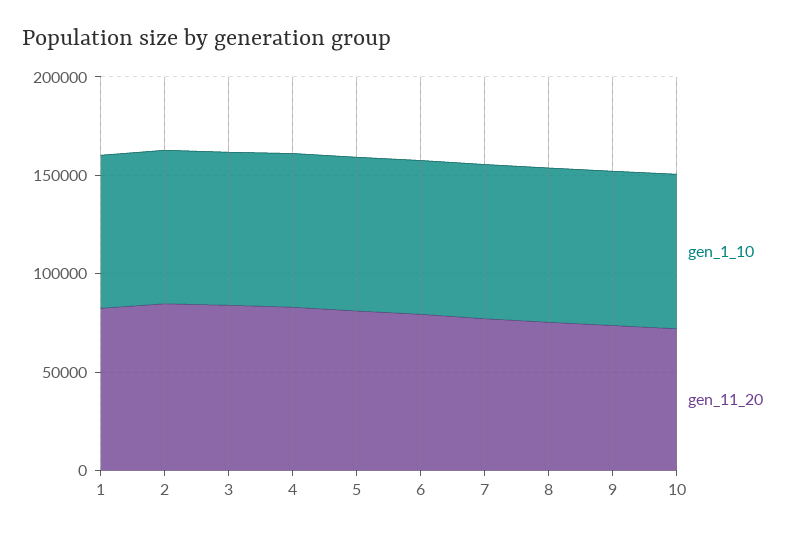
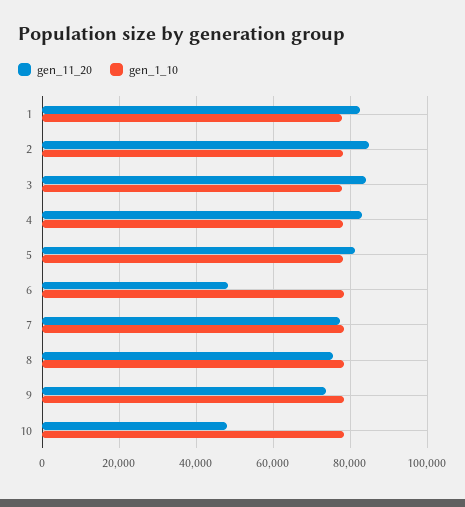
gen_11_20, 6: 80000 -> 48000
gen_11_20, 10: 70000 -> 48000

